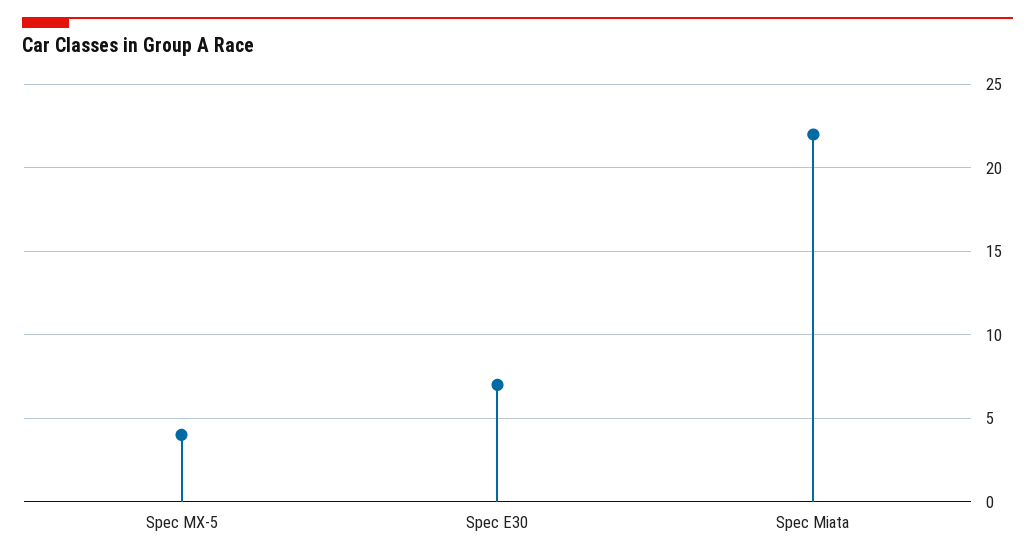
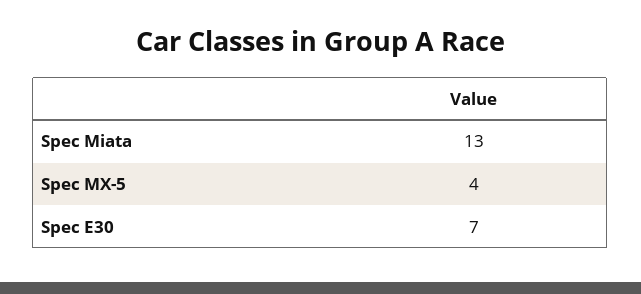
Spec Miata: 22 -> 13

